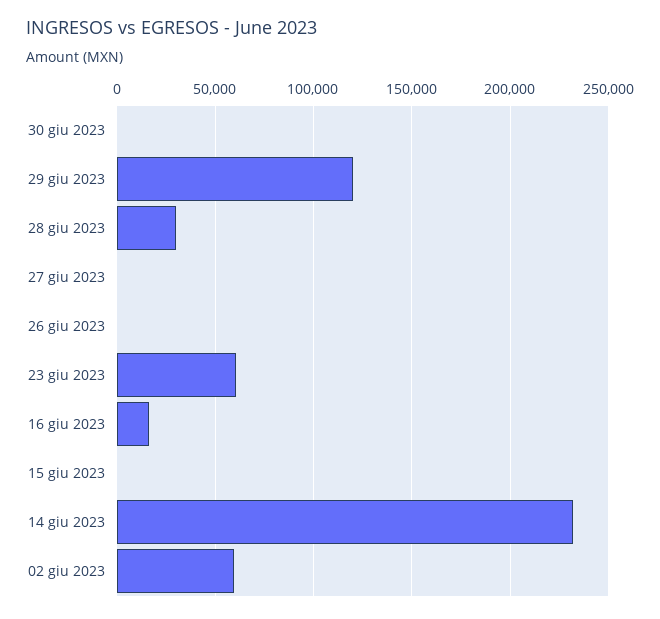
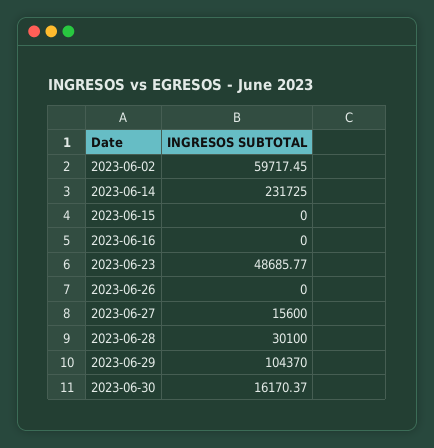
30 giu 2023: 0 -> 16170.37
29 giu 2023: 120000 -> 104370
27 giu 2023: 0 -> 15600
23 giu 2023: 60000 -> 48685.77
16 giu 2023: 15000 -> 0

